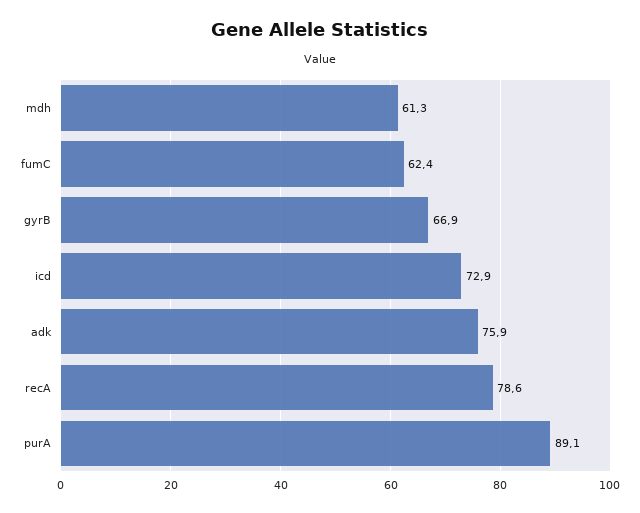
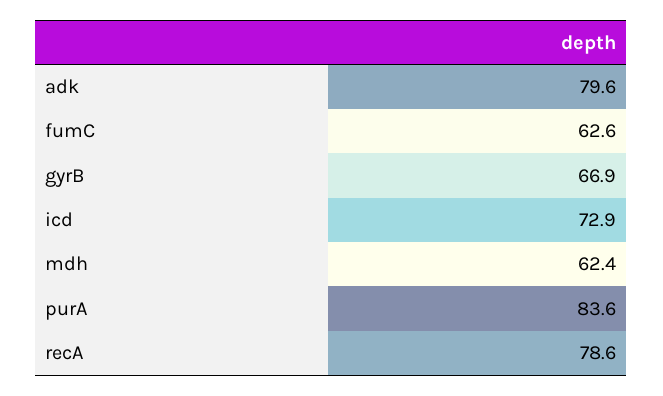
mdh: 61.3 -> 62.4
fumC: 62.4 -> 62.6
adk: 75.9 -> 79.6
purA: 89.1 -> 83.6

